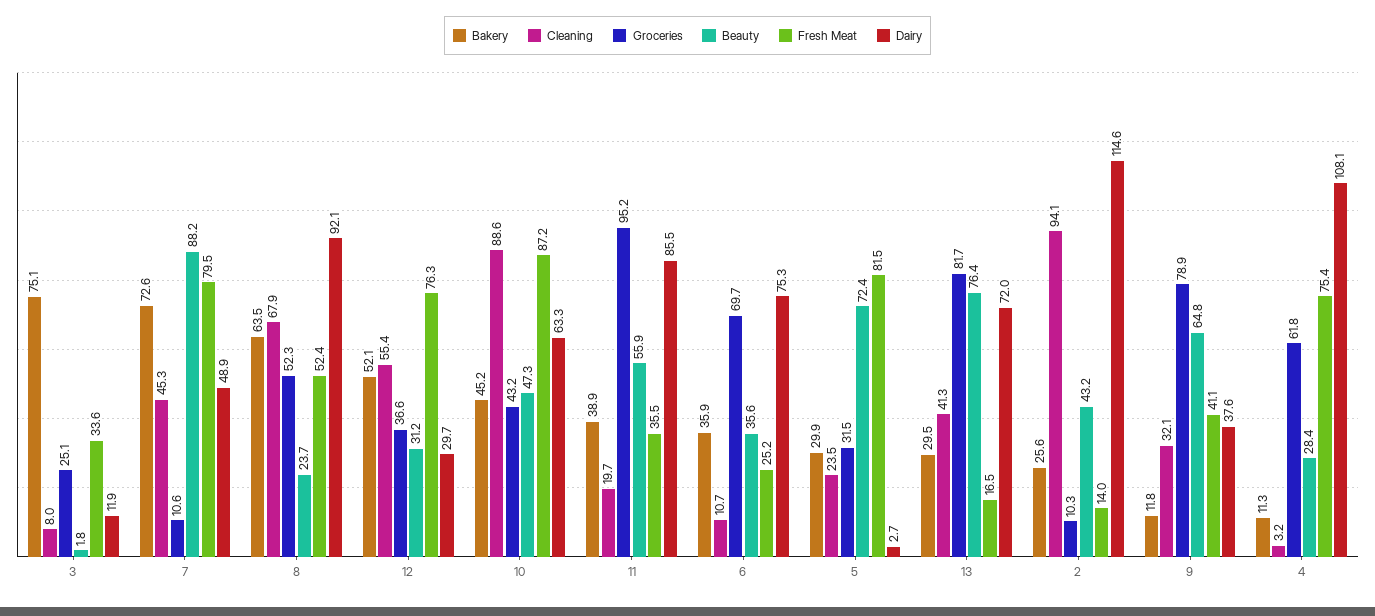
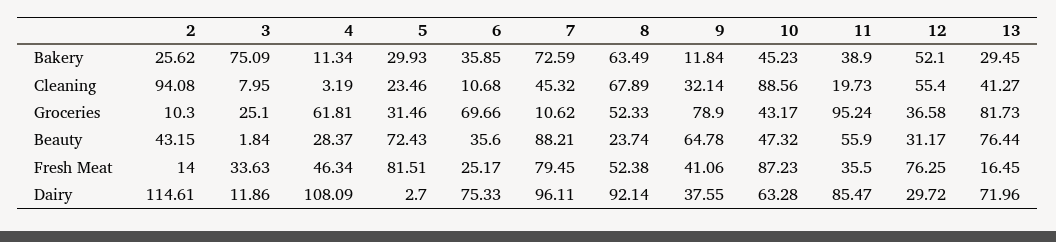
Dairy, 7: 48.9 -> 96.11
Fresh Meat, 4: 75.4 -> 46.34

